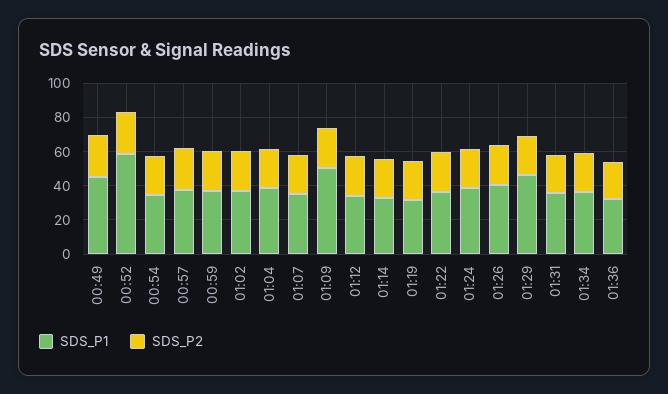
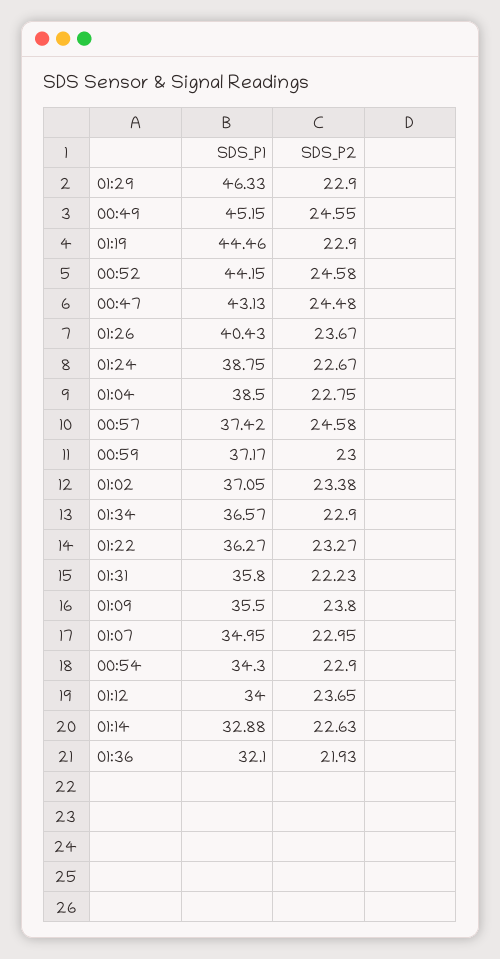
SDS_P1, 00:52: 60 -> 44.15
SDS_P1, 01:09: 50 -> 35.5
SDS_P1, 01:19: 30 -> 44.46
SDS_P1, 00:47: none -> 43.13
SDS_P2, 00:47: none -> 24.48

